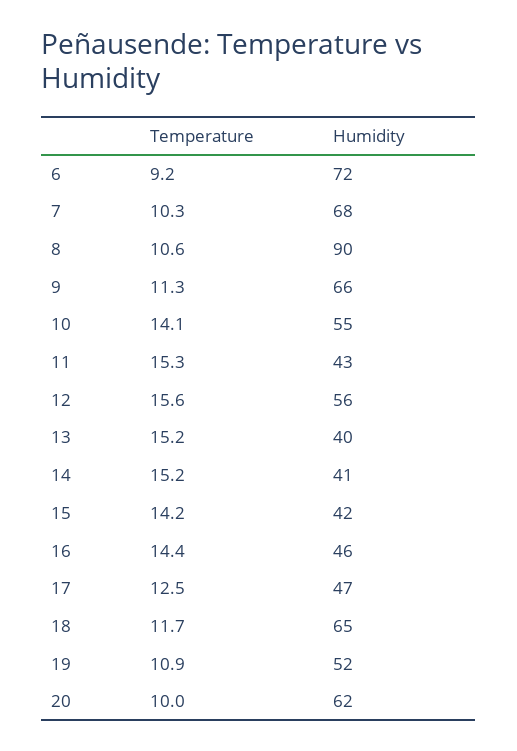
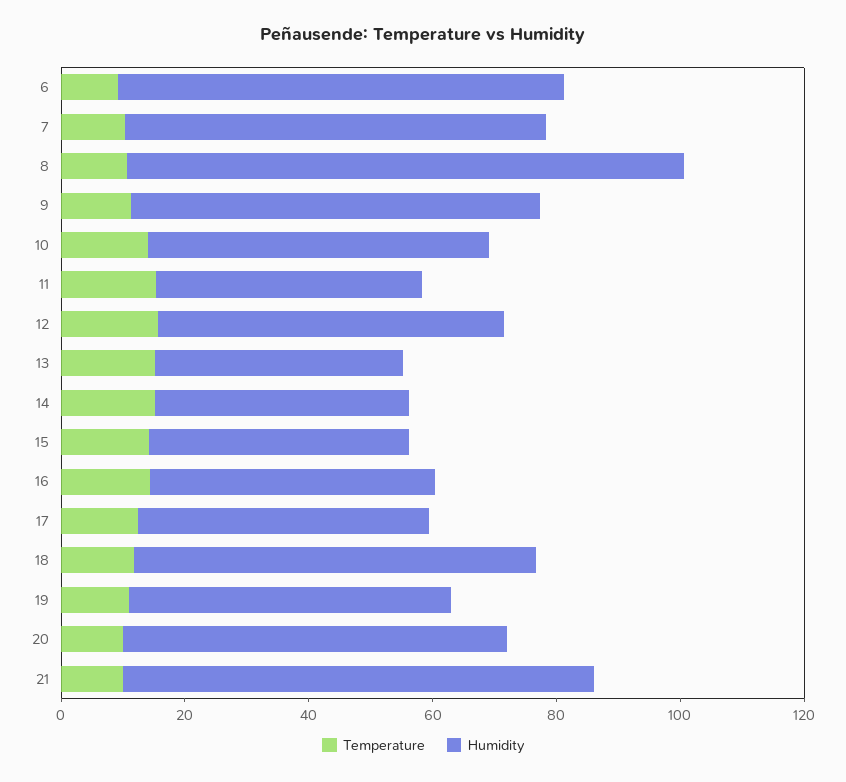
Temperature, 21: none -> 10
Humidity, 21: none -> 75

